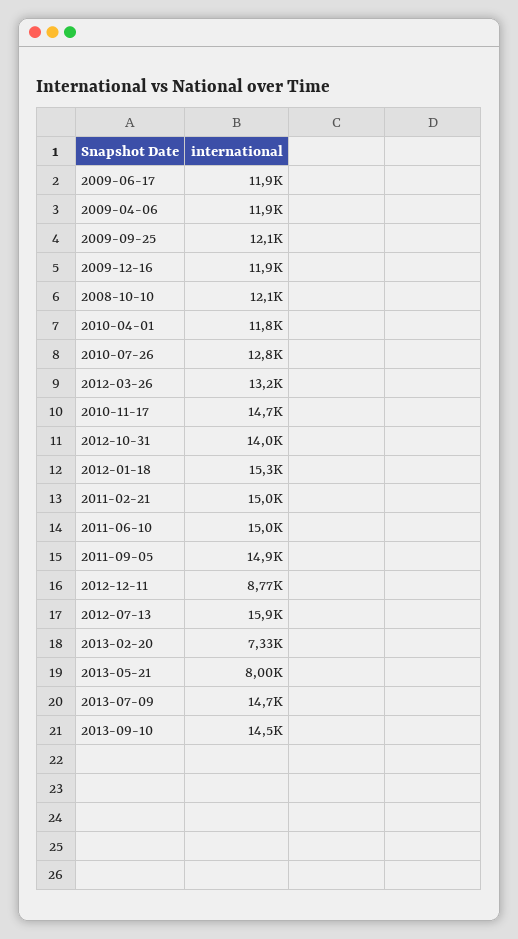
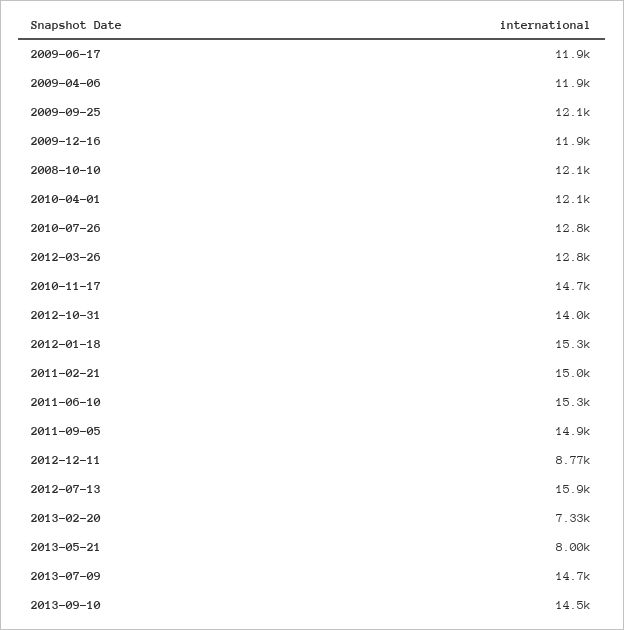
2010-04-01: 11800 -> 12100
2012-03-26: 13200 -> 12800
2011-06-10: 15000 -> 15300

